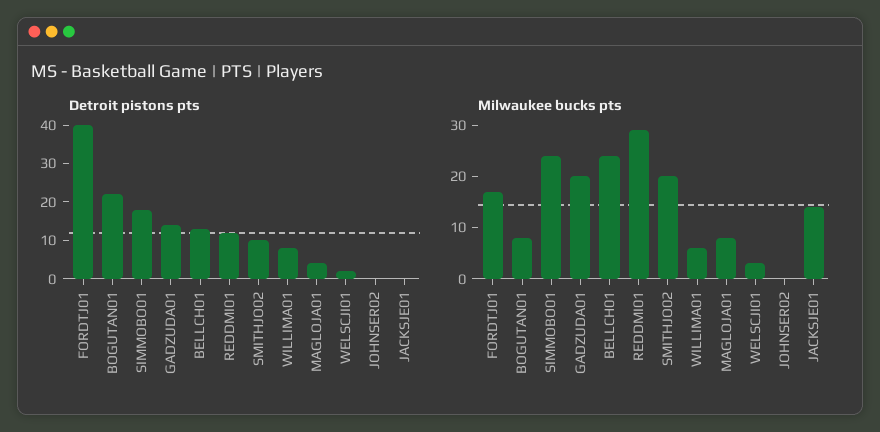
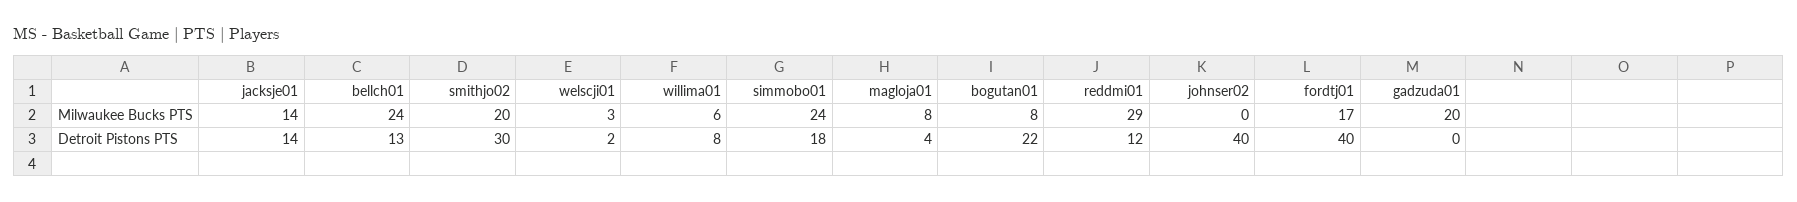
Detroit pistons pts, GADZUDA01: 15 -> 0
Detroit pistons pts, SMITHJO02: 10 -> 30
Detroit pistons pts, JOHNSER02: 0 -> 40
Detroit pistons pts, JACKSJE01: 0 -> 14

